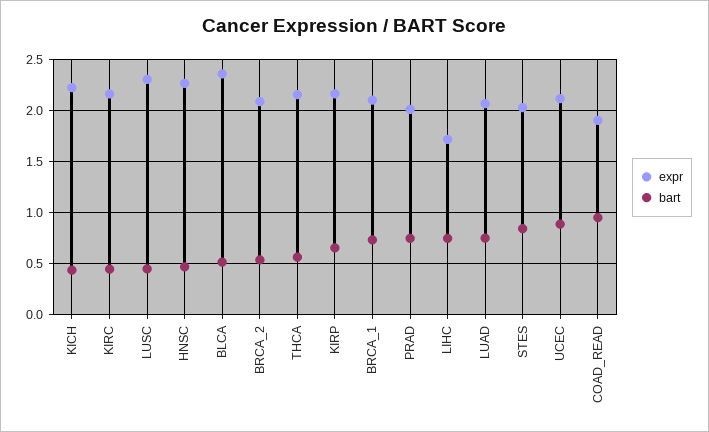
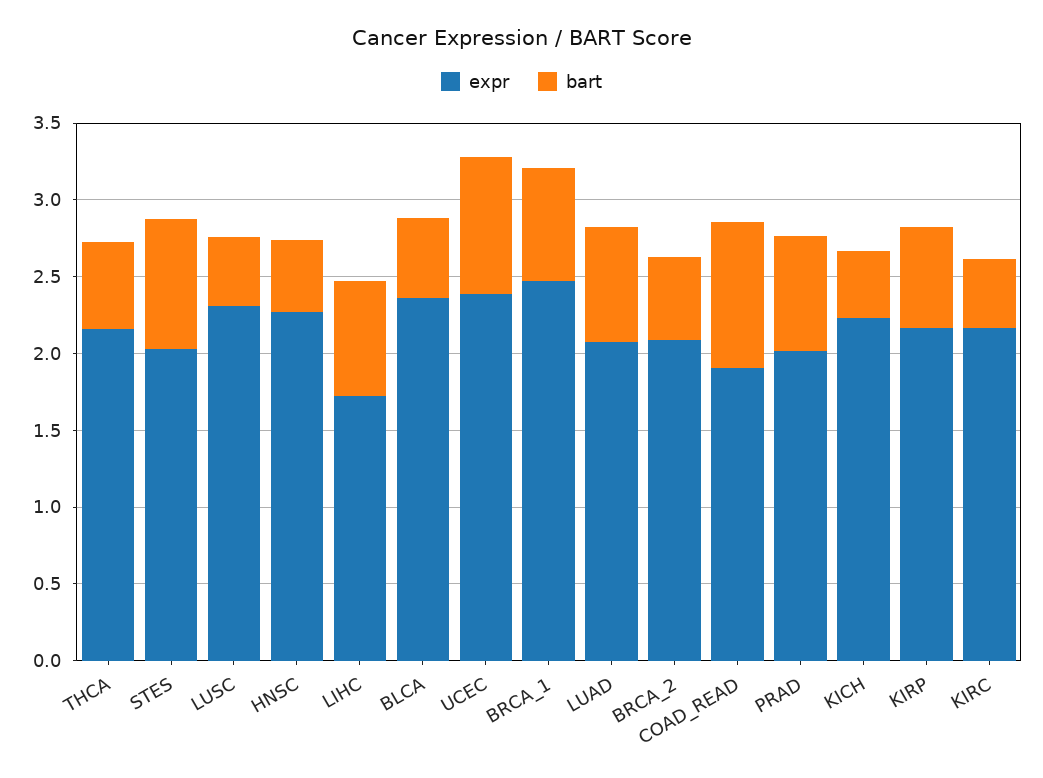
expr, BRCA_1: 2.1 -> 2.5
expr, UCEC: 2.1 -> 2.4

